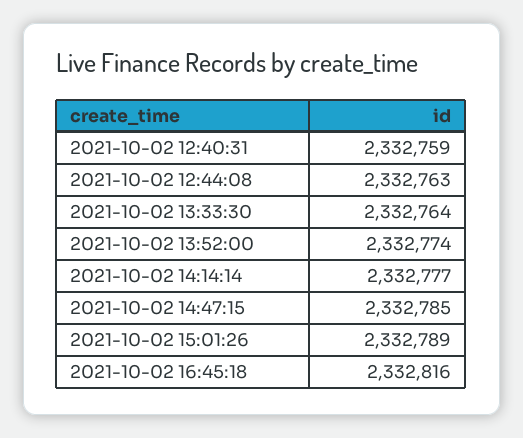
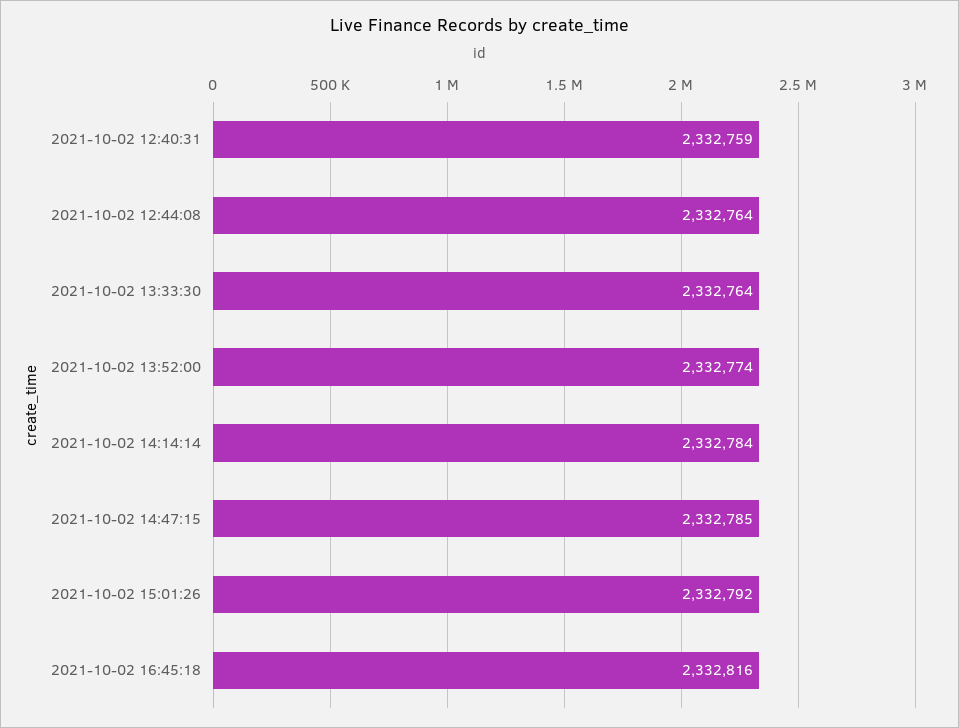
2021-10-02 12:44:08: 2332763 -> 2332764
2021-10-02 14:14:14: 2332777 -> 2332784
2021-10-02 15:01:26: 2332789 -> 2332792

